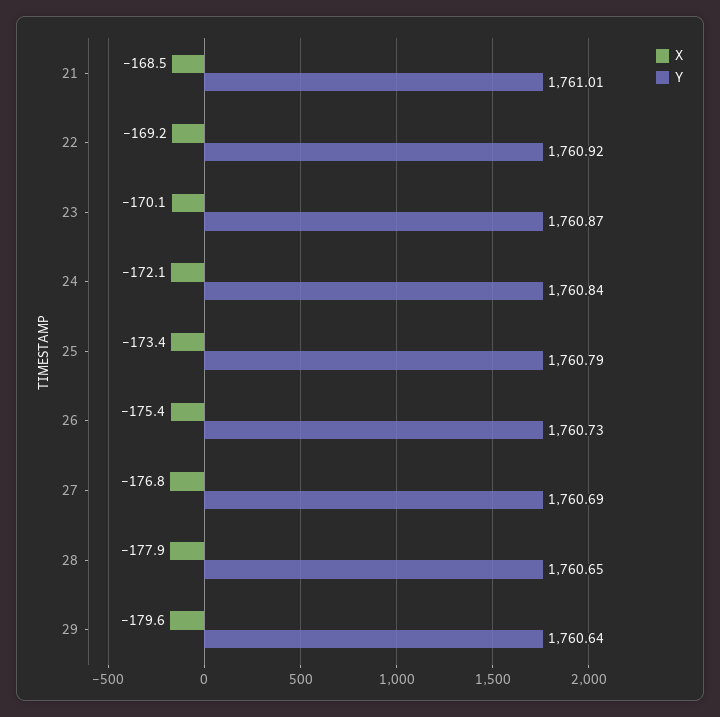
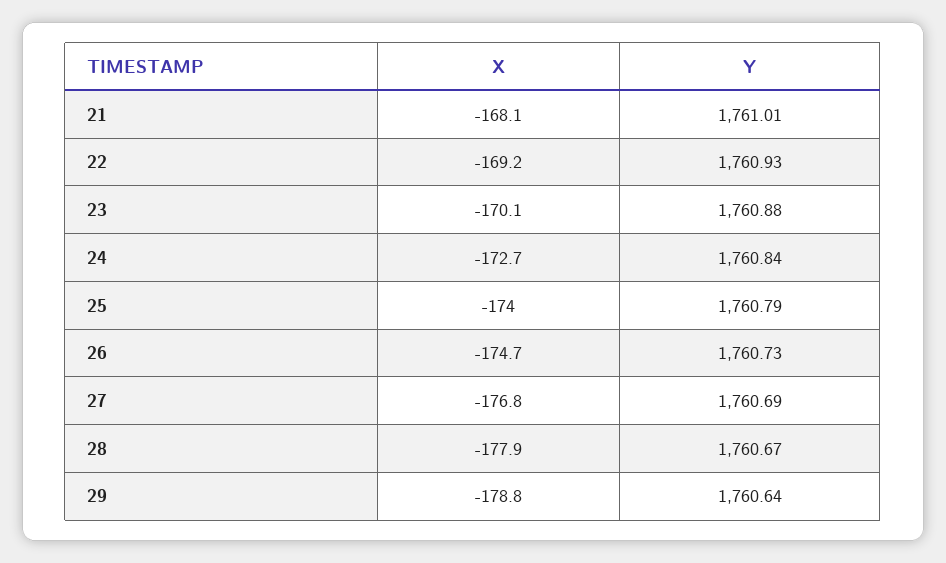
X, 21: -168.5 -> -168.1
Y, 22: 1760.92 -> 1760.93
Y, 23: 1760.87 -> 1760.88
X, 24: -172.1 -> -172.7
X, 25: -173.4 -> -174
X, 26: -175.4 -> -174.7
Y, 28: 1760.65 -> 1760.67
X, 29: -179.6 -> -178.8

